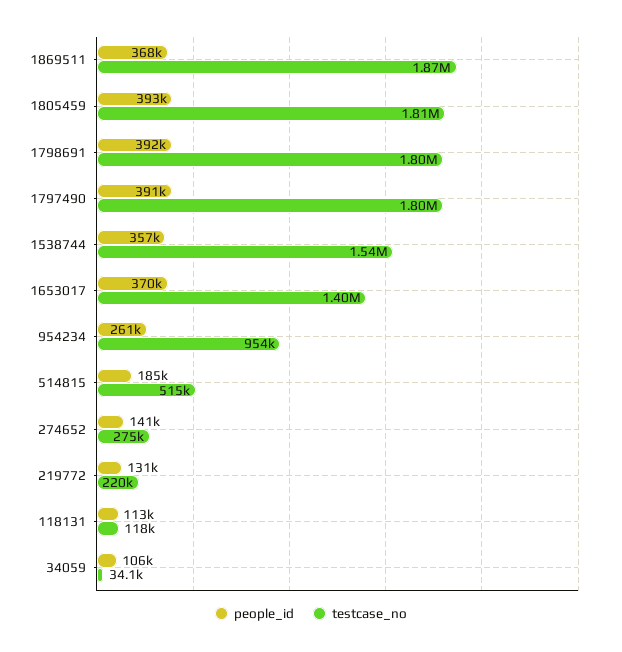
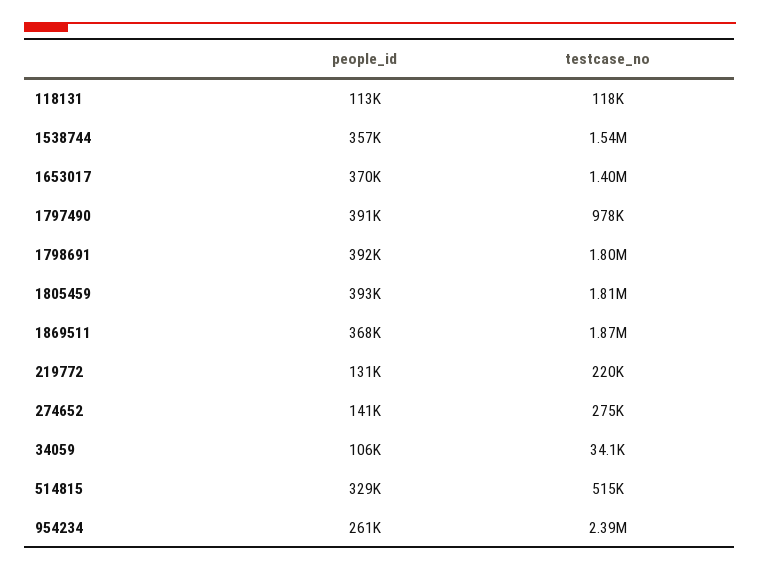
testcase_no, 1797490: 1800000 -> 978000
testcase_no, 954234: 954000 -> 2390000
people_id, 514815: 185000 -> 329000

